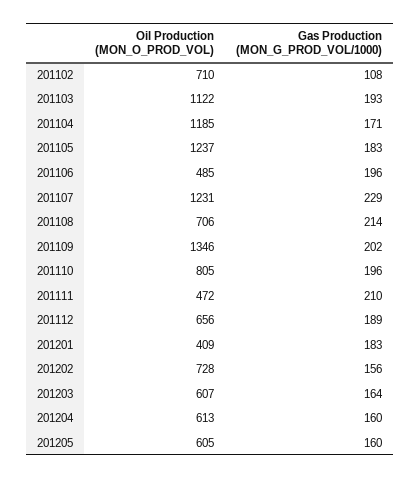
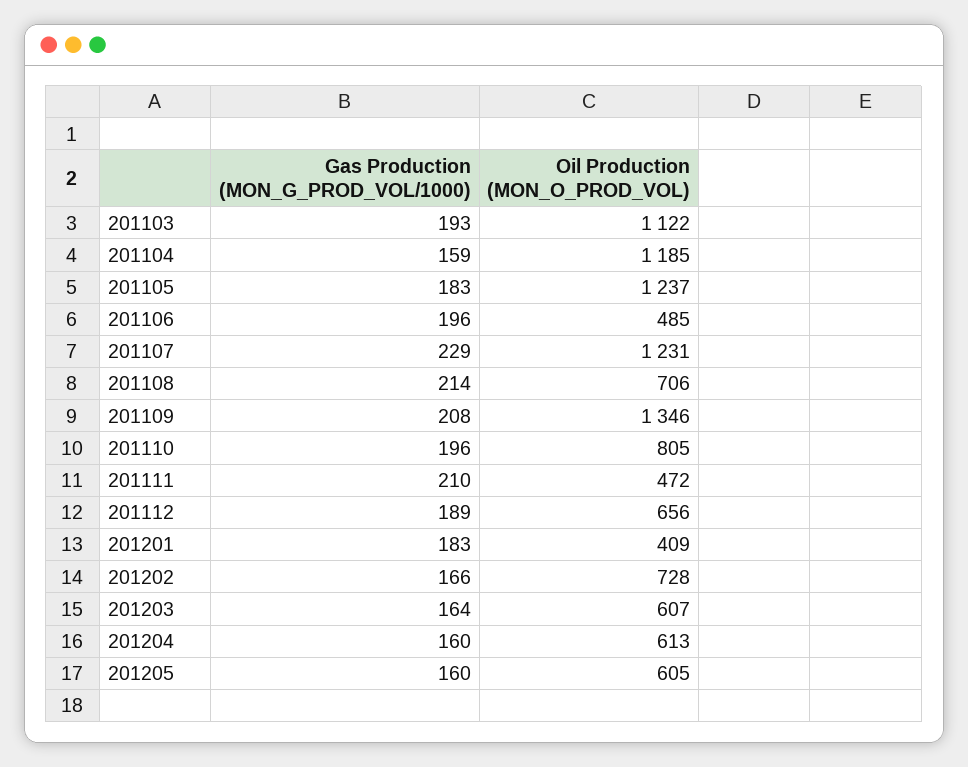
Oil Production (MON_O_PROD_VOL), 201102: 710 -> none
Gas Production (MON_G_PROD_VOL/1000), 201102: 108 -> none
Gas Production (MON_G_PROD_VOL/1000), 201104: 171 -> 159
Gas Production (MON_G_PROD_VOL/1000), 201109: 202 -> 208
Gas Production (MON_G_PROD_VOL/1000), 201202: 156 -> 166

